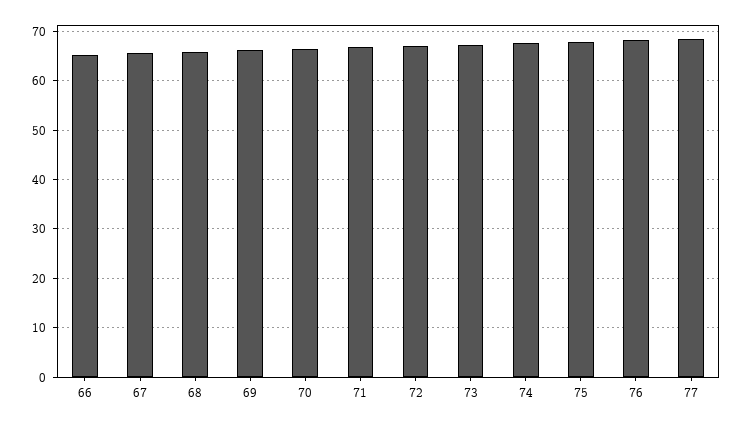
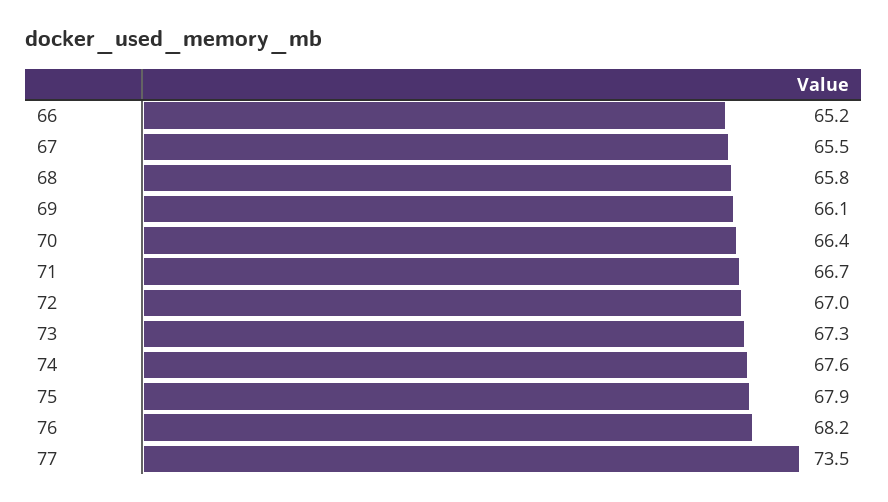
77: 68 -> 73.5

